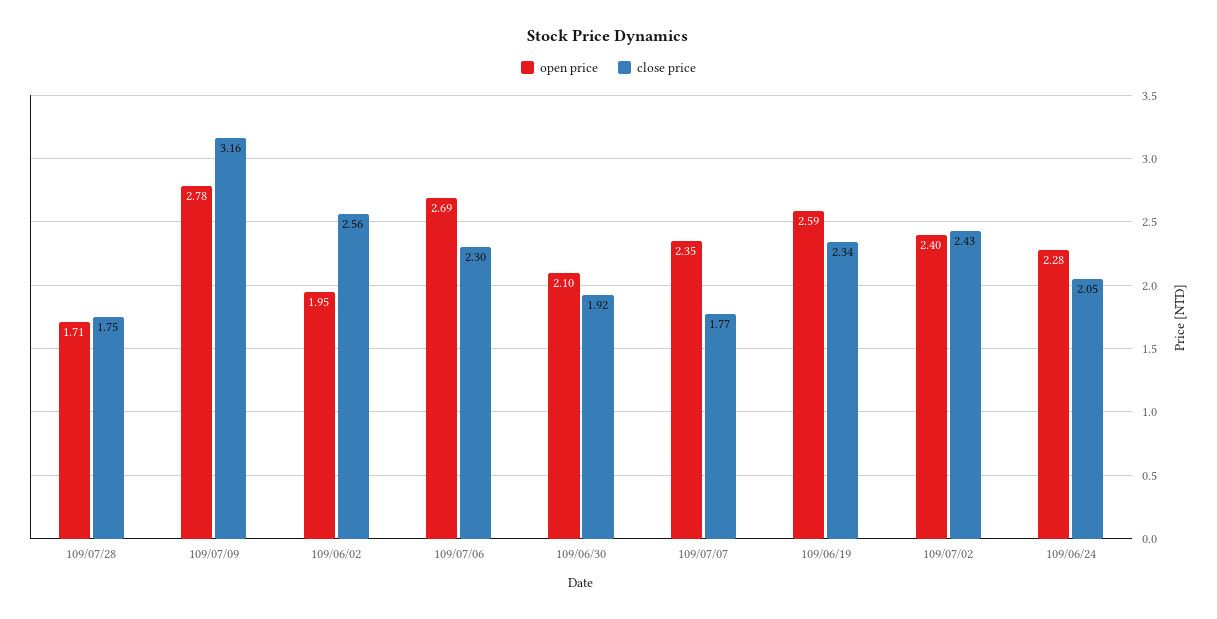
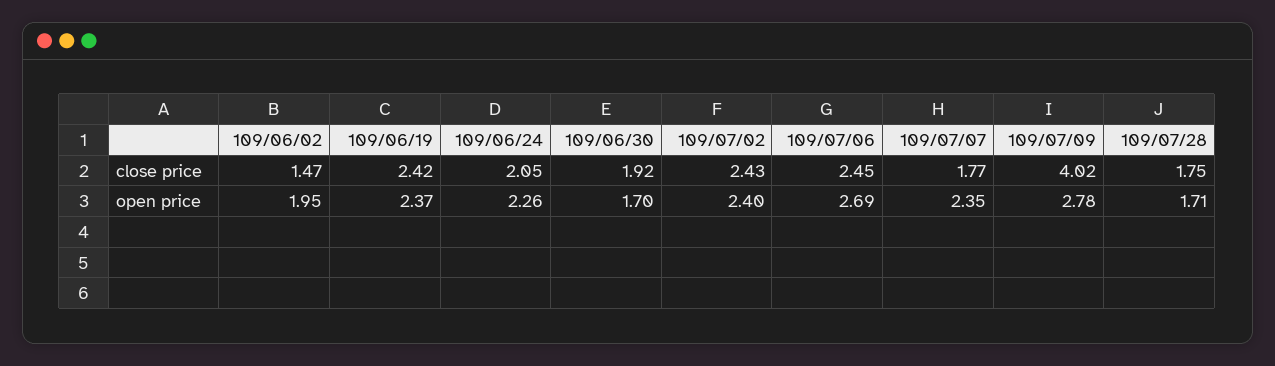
close price, 109/07/09: 3.16 -> 4.02
close price, 109/06/02: 2.56 -> 1.47
close price, 109/07/06: 2.3 -> 2.45
open price, 109/06/30: 2.1 -> 1.7
open price, 109/06/19: 2.59 -> 2.37
close price, 109/06/19: 2.34 -> 2.42
open price, 109/06/24: 2.28 -> 2.26

